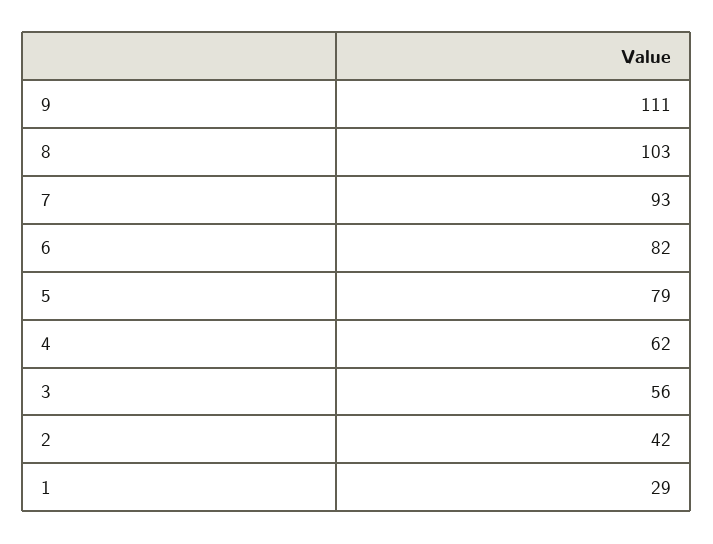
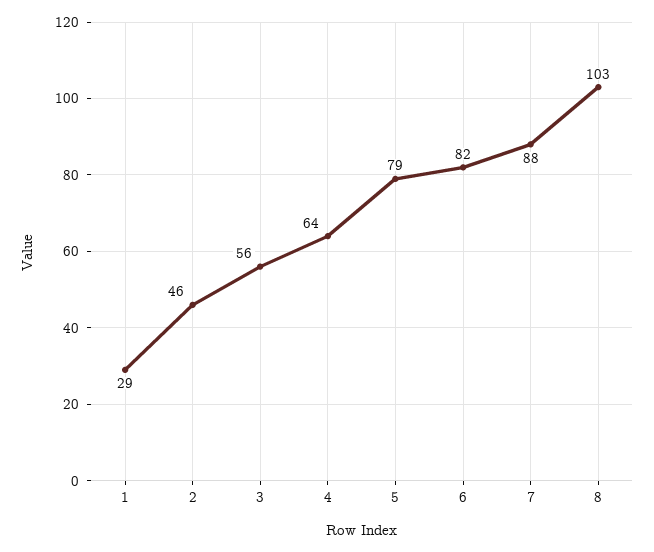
9: 111 -> none
7: 93 -> 88
4: 62 -> 64
2: 42 -> 46

